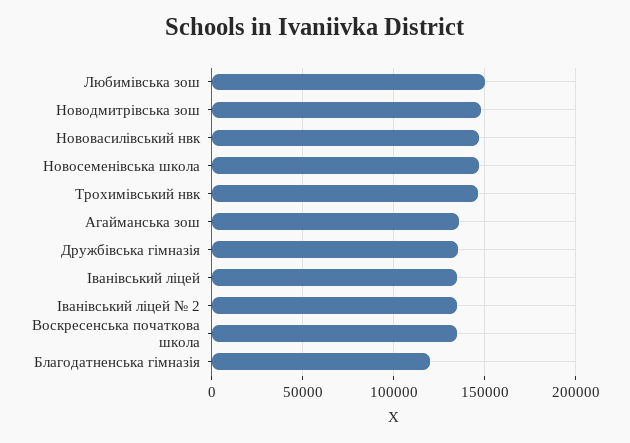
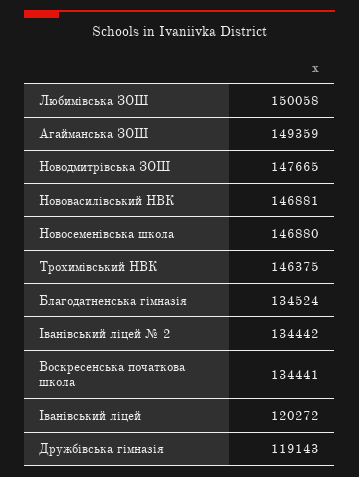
Агайманська зош: 135000 -> 149359
Дружбівська гімназія: 135000 -> 119143
Іванівський ліцей: 135000 -> 120272
Благодатненська гімназія: 120000 -> 134524

